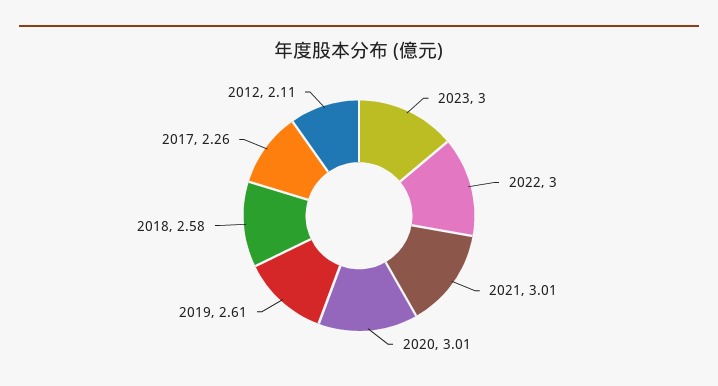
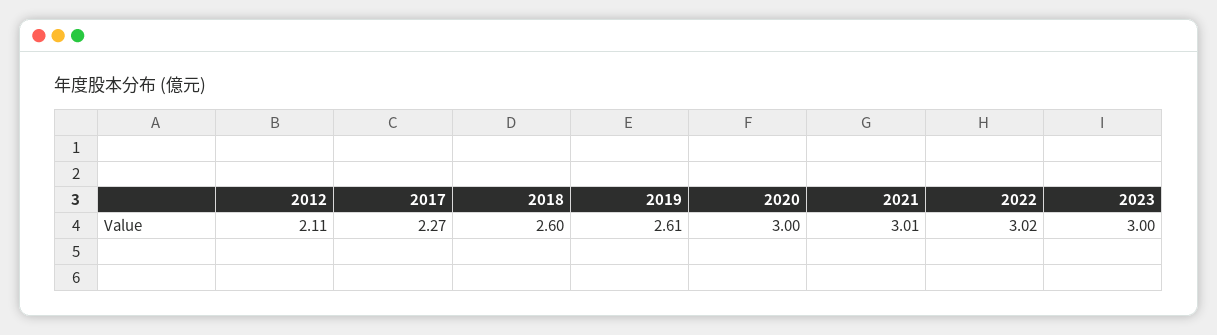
2022: 3 -> 3.02
2020: 3.01 -> 3
2018: 2.58 -> 2.6
2017: 2.26 -> 2.27

